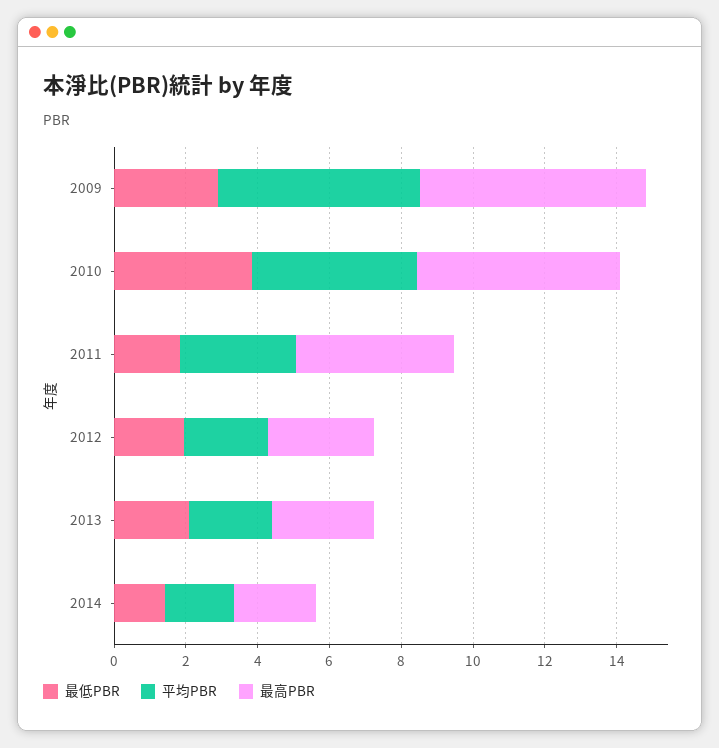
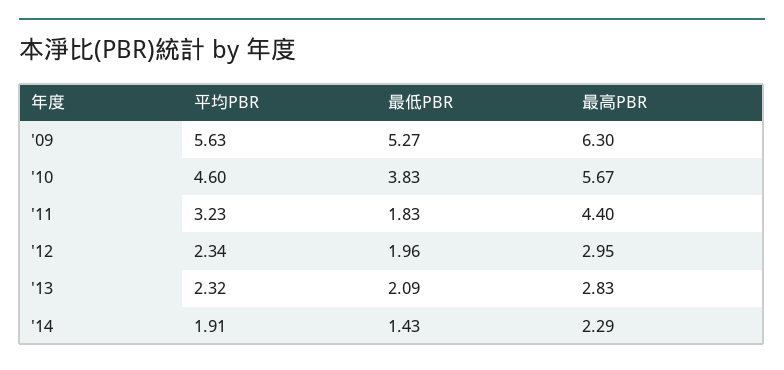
最低PBR, 2009: 3 -> 5.27

